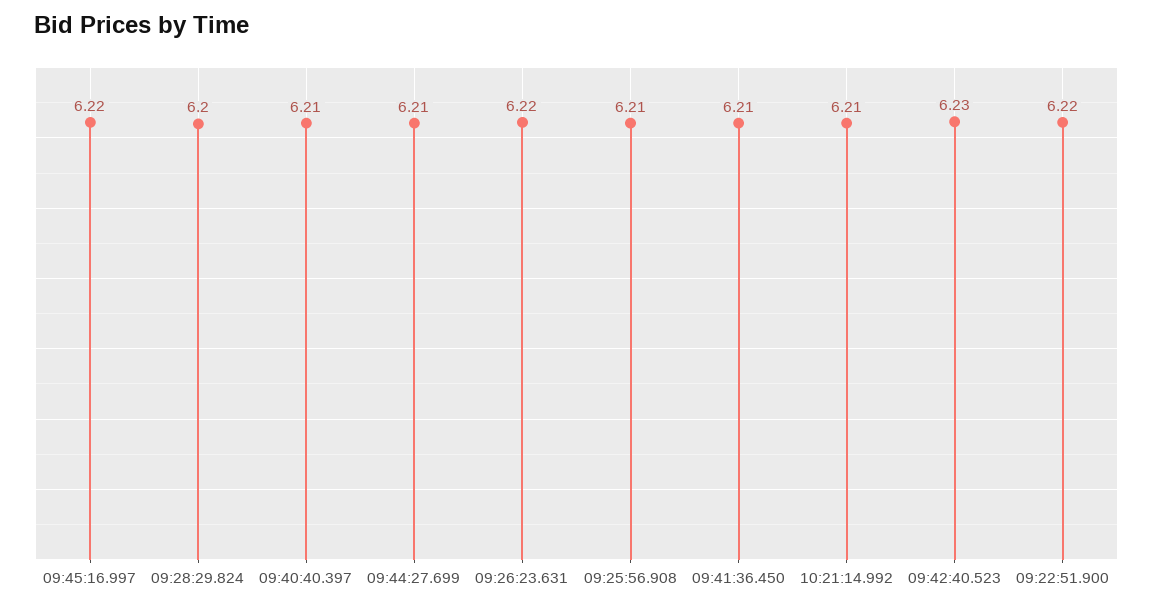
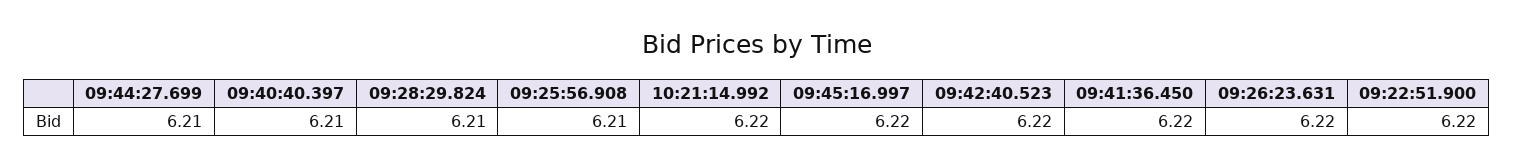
09:28:29.824: 6.2 -> 6.21
09:41:36.450: 6.21 -> 6.22
10:21:14.992: 6.21 -> 6.22
09:42:40.523: 6.23 -> 6.22

